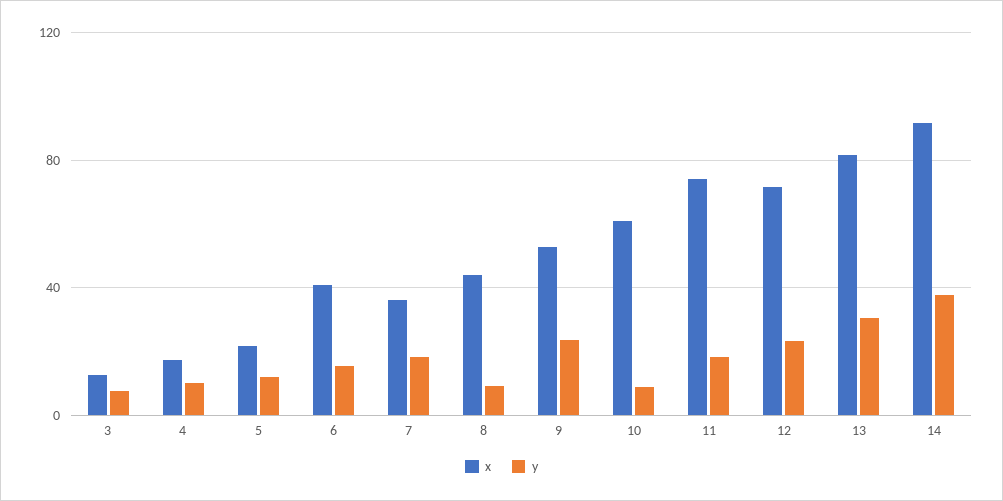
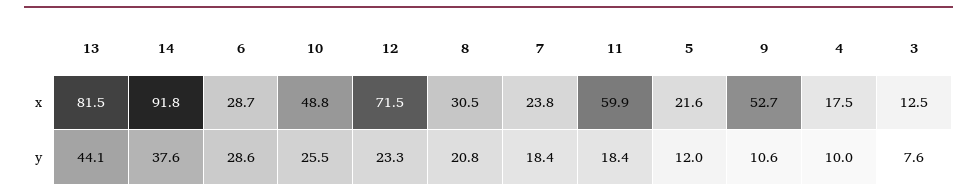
x, 6: 40 -> 28.7
y, 6: 15 -> 28.6
x, 7: 35 -> 23.8
x, 8: 45 -> 30.5
y, 8: 10 -> 20.8
y, 9: 25 -> 10.6
x, 10: 60 -> 48.8
y, 10: 10 -> 25.5
x, 11: 75 -> 59.9
y, 13: 30 -> 44.1

